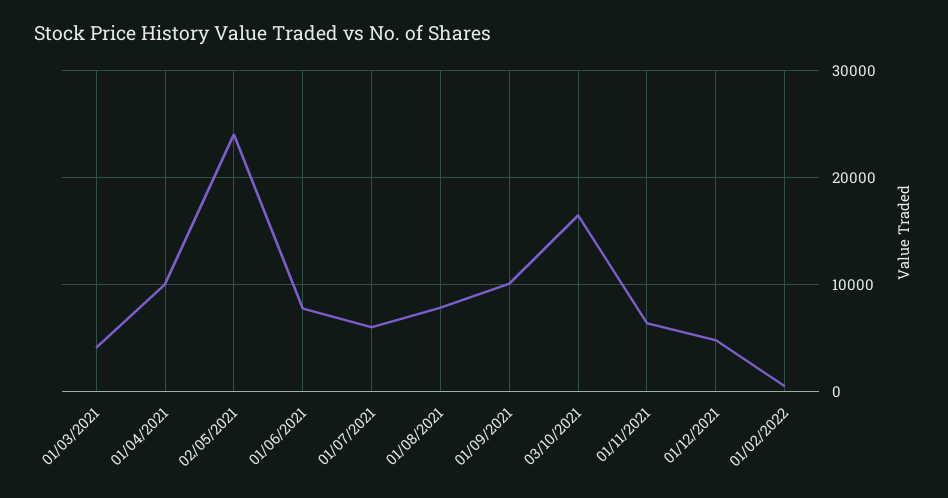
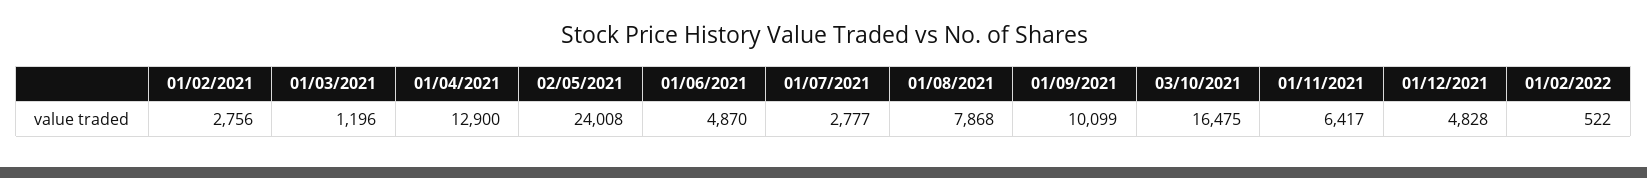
01/03/2021: 4000 -> 1196
01/04/2021: 10000 -> 12900
01/06/2021: 8000 -> 4870
01/07/2021: 6000 -> 2777
01/02/2021: none -> 2756

